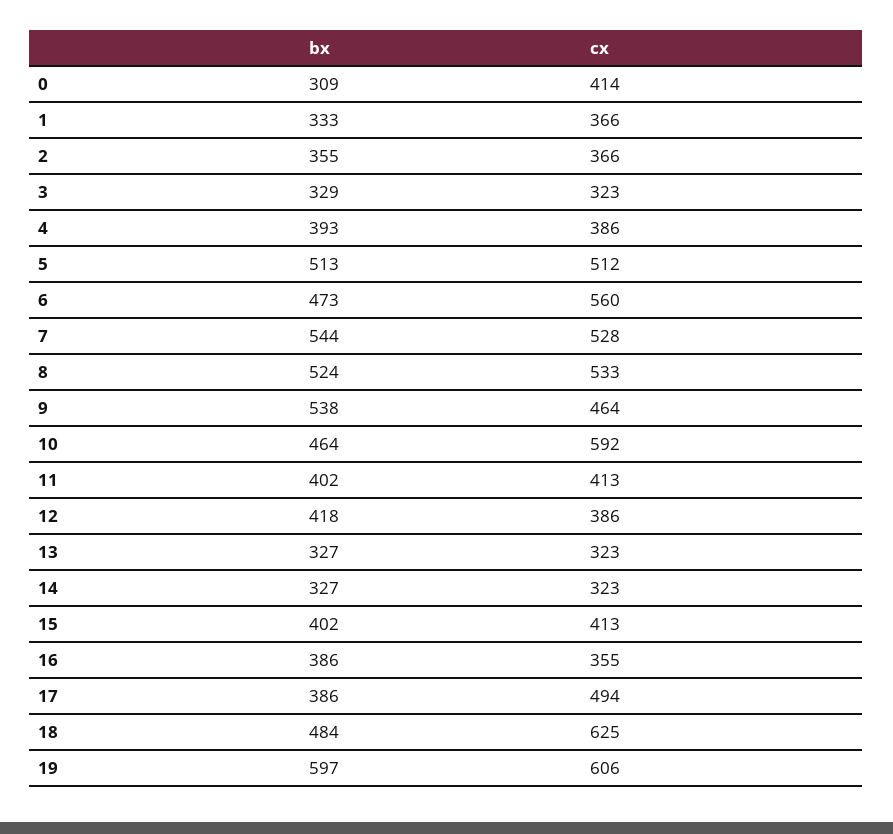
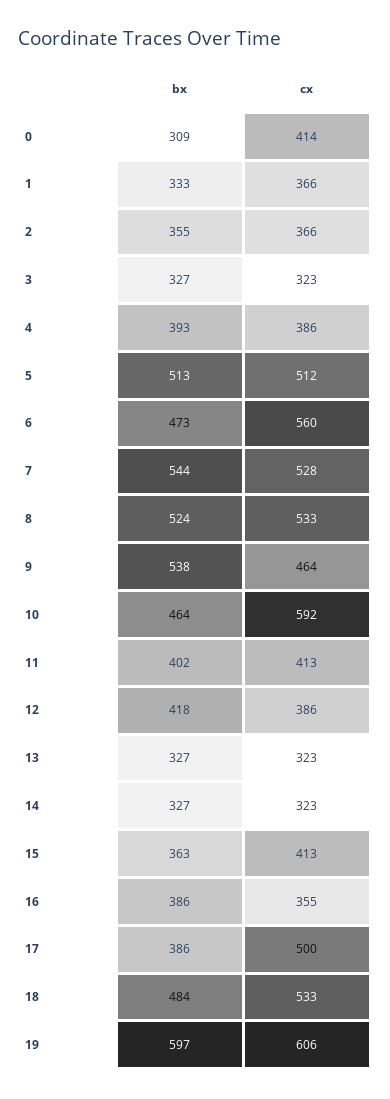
bx, 3: 329 -> 327
bx, 15: 402 -> 363
cx, 17: 494 -> 500
cx, 18: 625 -> 533

